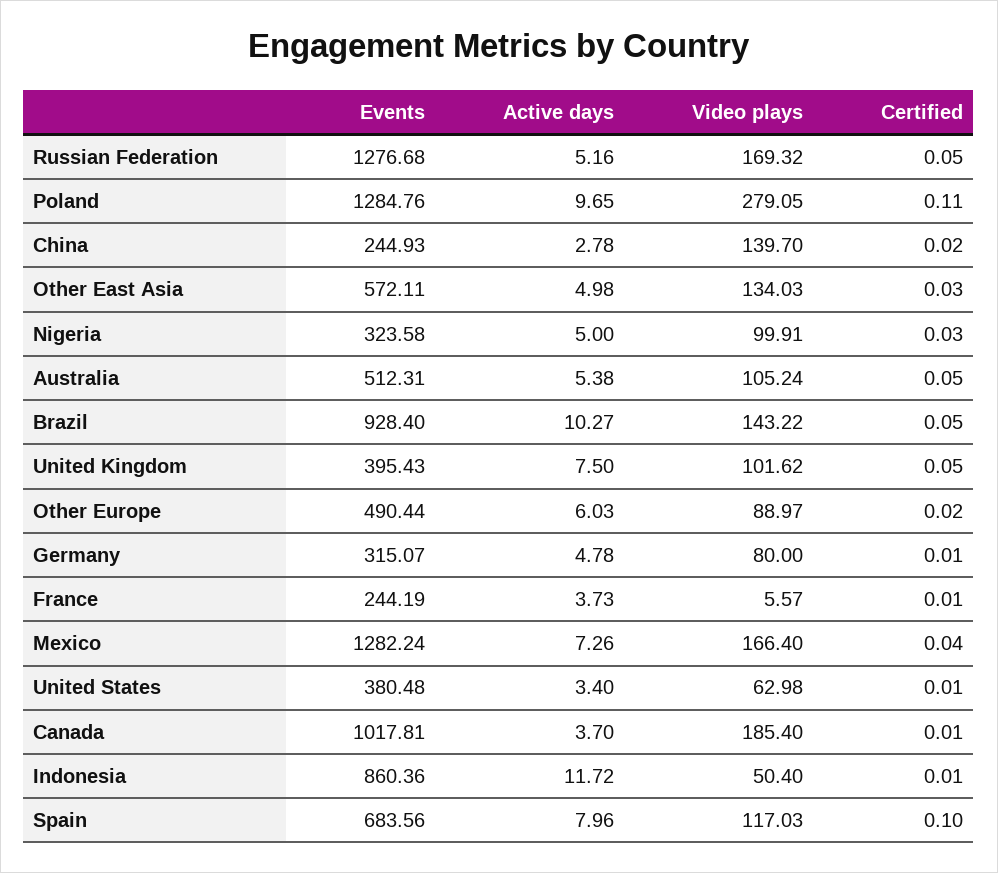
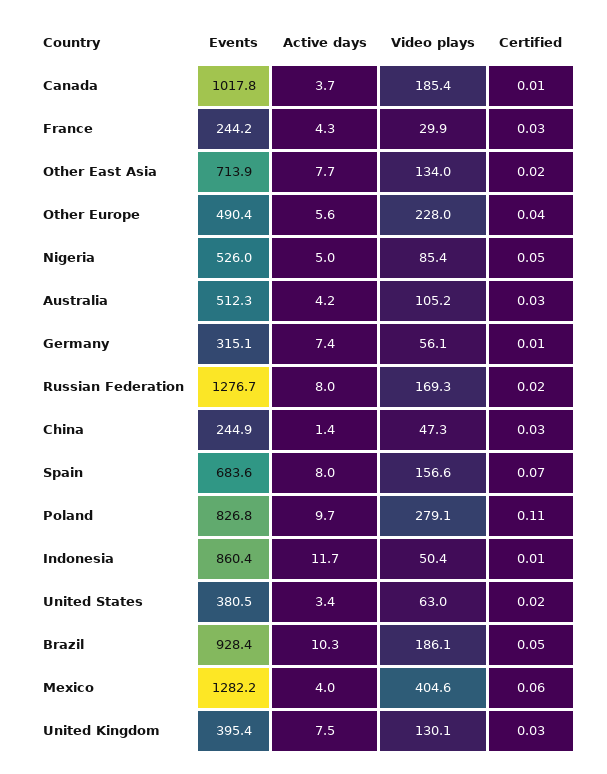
Active days, Russian Federation: 5.16 -> 8
Certified, Russian Federation: 0.05 -> 0.02
Events, Poland: 1284.76 -> 826.8
Active days, China: 2.78 -> 1.4
Video plays, China: 139.7 -> 47.3
Certified, China: 0.02 -> 0.03
Events, Other East Asia: 572.11 -> 713.9
Active days, Other East Asia: 4.98 -> 7.7
Certified, Other East Asia: 0.03 -> 0.02
Events, Nigeria: 323.58 -> 526
Video plays, Nigeria: 99.91 -> 85.4
Certified, Nigeria: 0.03 -> 0.05
Active days, Australia: 5.38 -> 4.2
Certified, Australia: 0.05 -> 0.03
Video plays, Brazil: 143.22 -> 186.1
Video plays, United Kingdom: 101.62 -> 130.1
Certified, United Kingdom: 0.05 -> 0.03
Active days, Other Europe: 6.03 -> 5.6
Video plays, Other Europe: 88.97 -> 228
Certified, Other Europe: 0.02 -> 0.04
Active days, Germany: 4.78 -> 7.4
Video plays, Germany: 80 -> 56.1
Active days, France: 3.73 -> 4.3
Video plays, France: 5.57 -> 29.9
Certified, France: 0.01 -> 0.03
Active days, Mexico: 7.26 -> 4
Video plays, Mexico: 166.4 -> 404.6
Certified, Mexico: 0.04 -> 0.06
Certified, United States: 0.01 -> 0.02
Video plays, Spain: 117.03 -> 156.6
Certified, Spain: 0.1 -> 0.07

